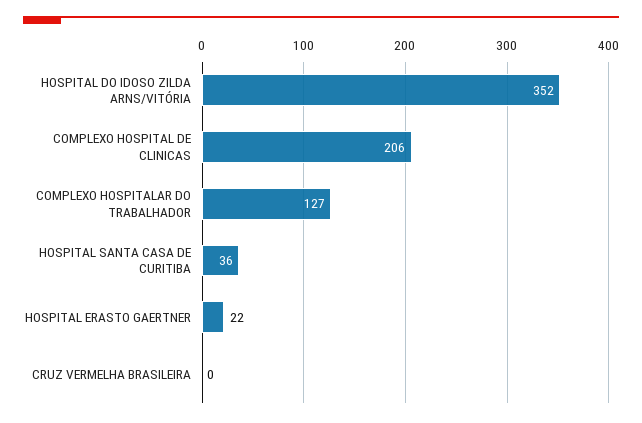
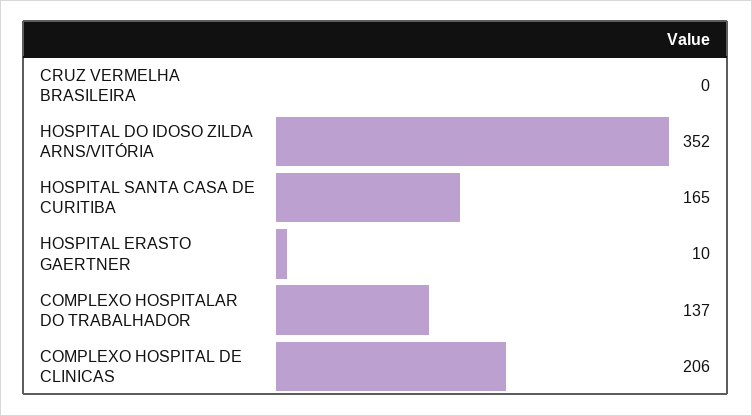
COMPLEXO HOSPITALAR DO TRABALHADOR: 127 -> 137
HOSPITAL SANTA CASA DE CURITIBA: 36 -> 165
HOSPITAL ERASTO GAERTNER: 22 -> 10

